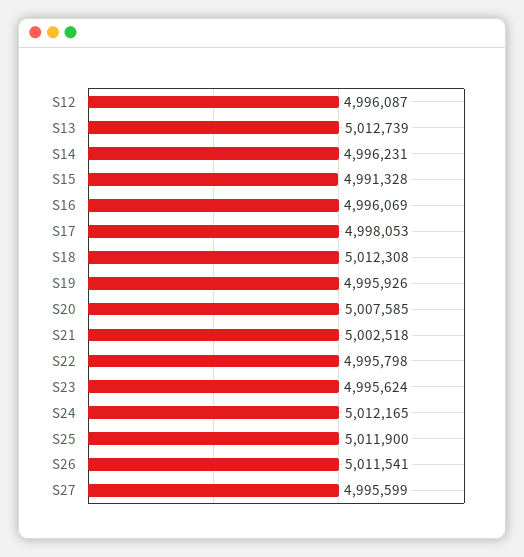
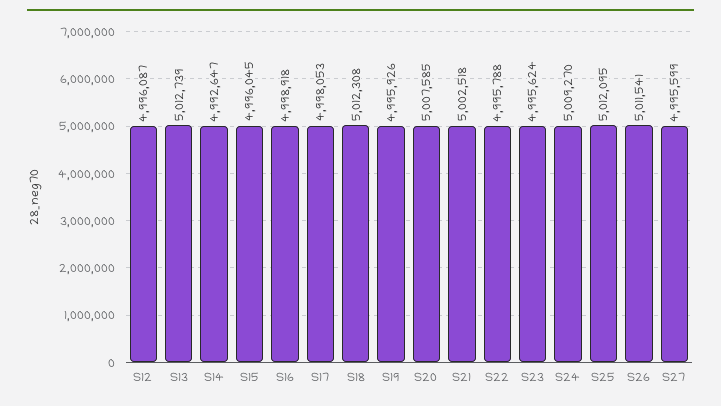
S14: 4996231 -> 4992647
S15: 4991328 -> 4996045
S16: 4996069 -> 4998918
S22: 4995798 -> 4995788
S24: 5012165 -> 5009270
S25: 5011900 -> 5012095

